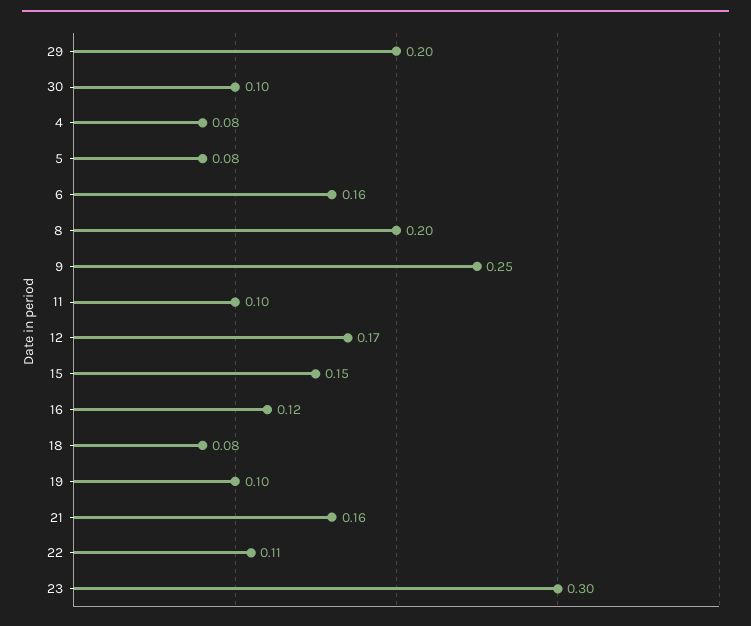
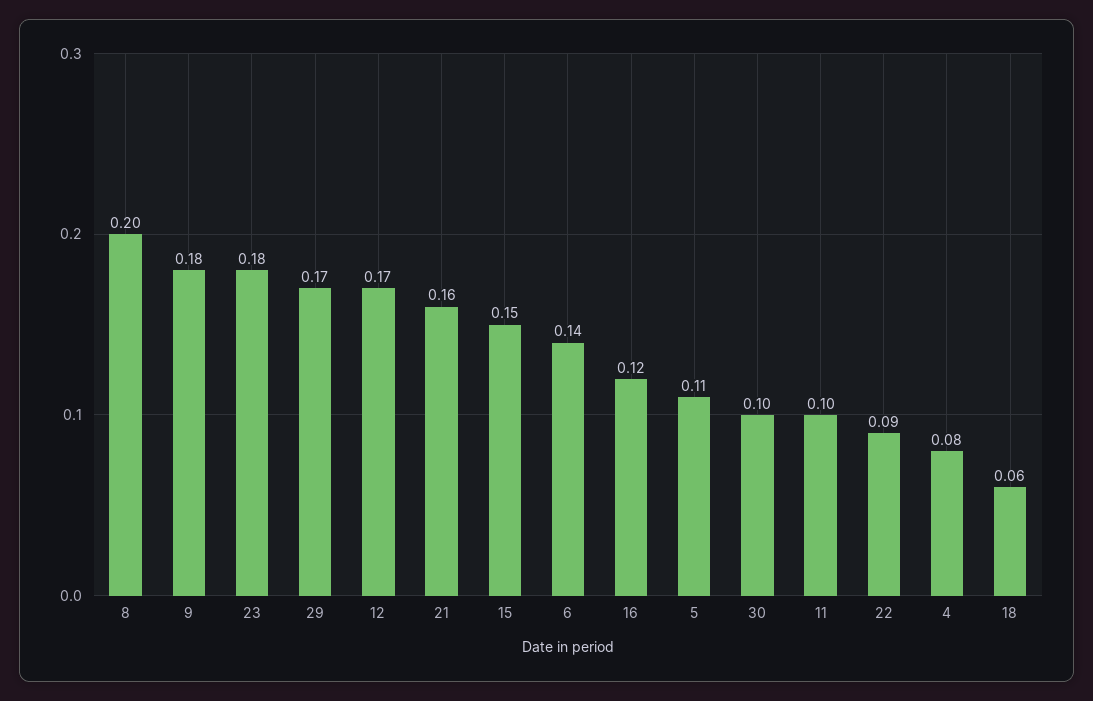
29: 0.2 -> 0.17
5: 0.08 -> 0.11
6: 0.16 -> 0.14
9: 0.25 -> 0.18
18: 0.08 -> 0.06
19: 0.1 -> none
22: 0.11 -> 0.09
23: 0.3 -> 0.18

